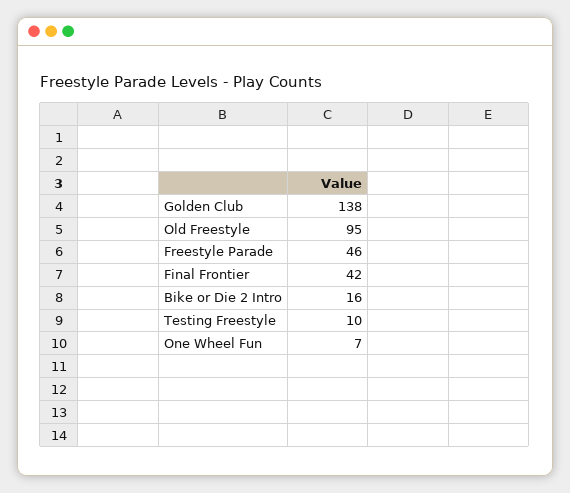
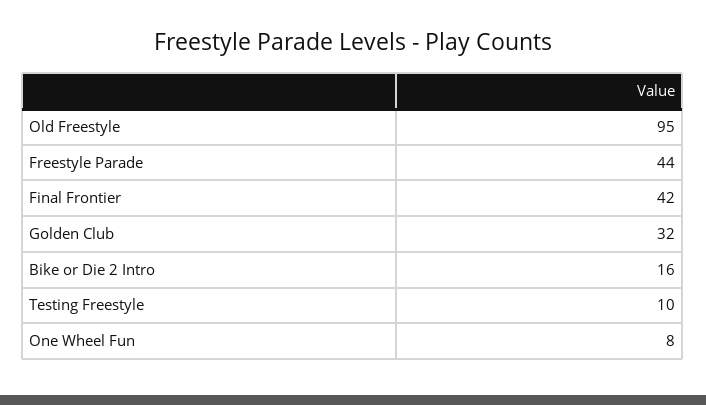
Golden Club: 138 -> 32
Freestyle Parade: 46 -> 44
One Wheel Fun: 7 -> 8

